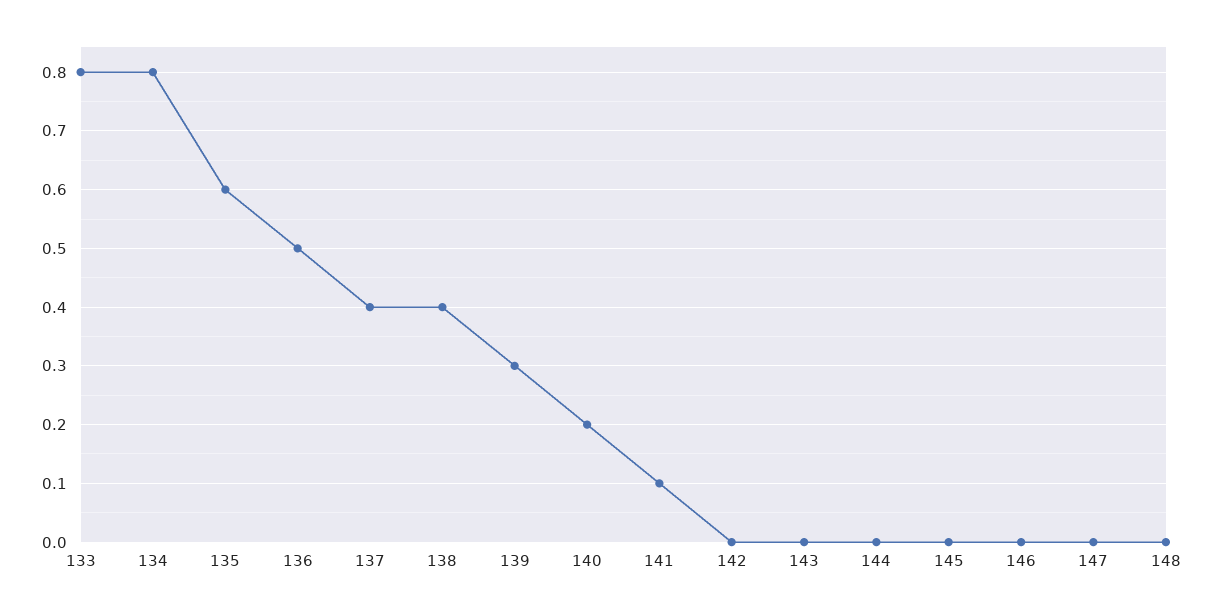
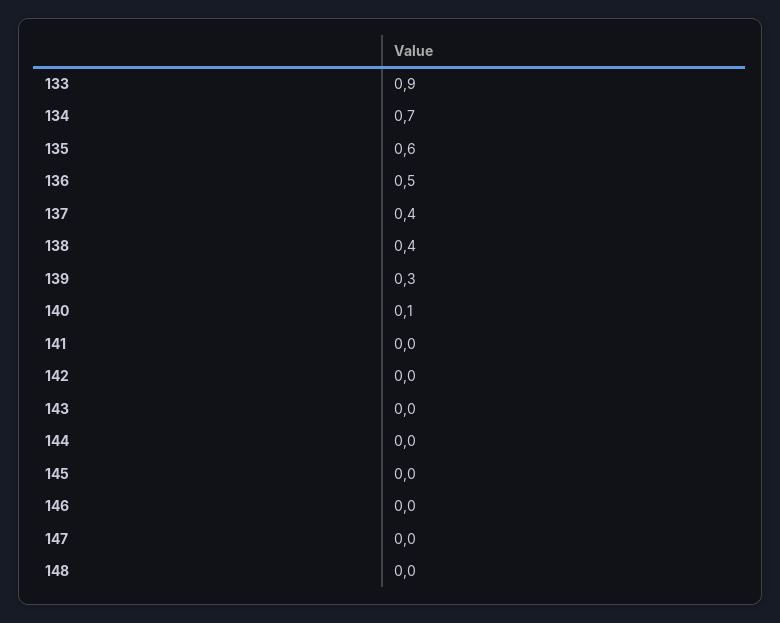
133: 0.8 -> 0.9
134: 0.8 -> 0.7
140: 0.2 -> 0.1
141: 0.1 -> 0

